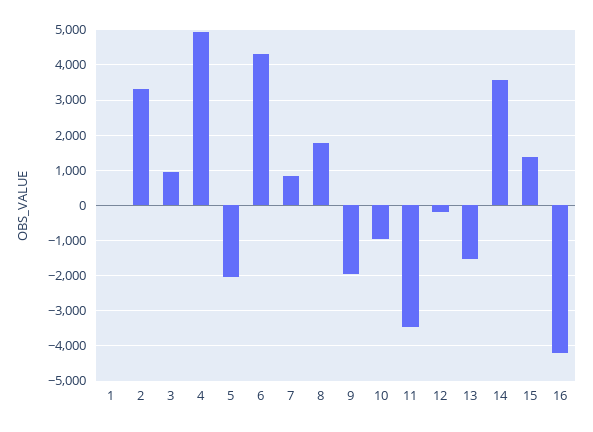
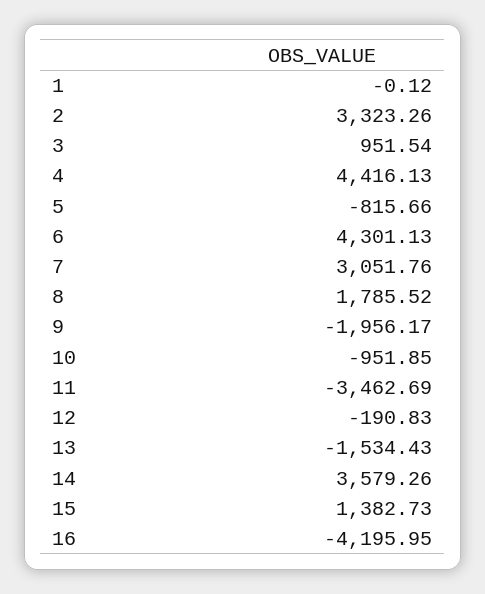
4: 5000 -> 4416.13
5: -2000 -> -815.66
7: 800 -> 3051.76

